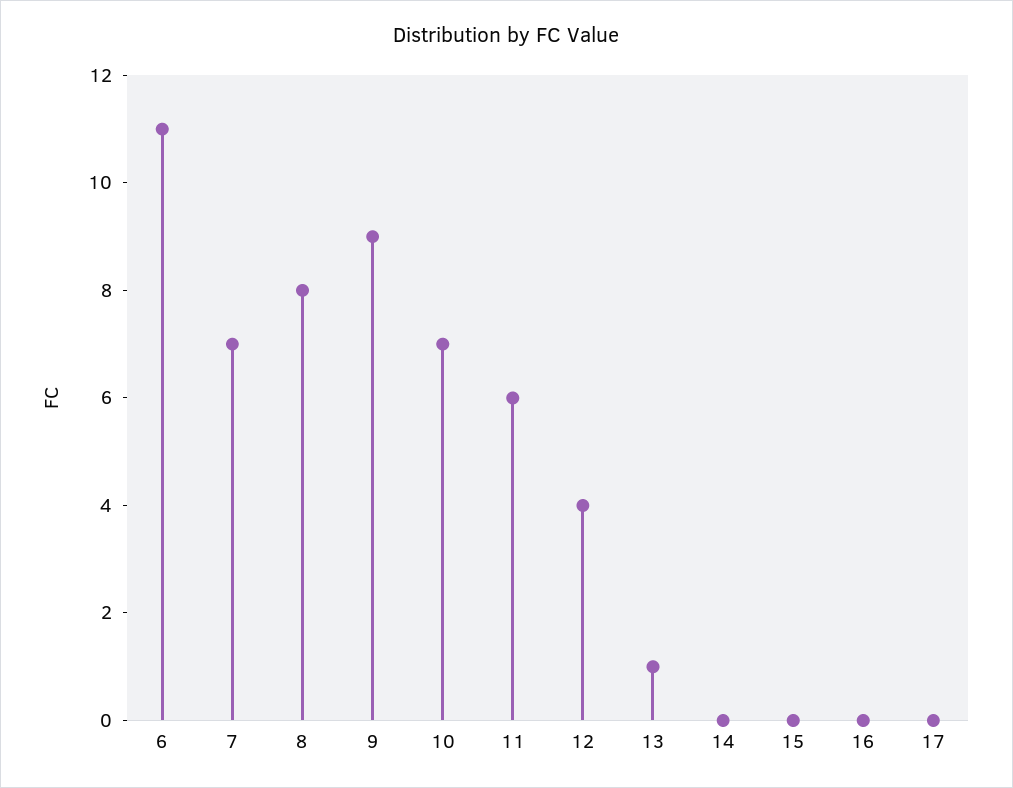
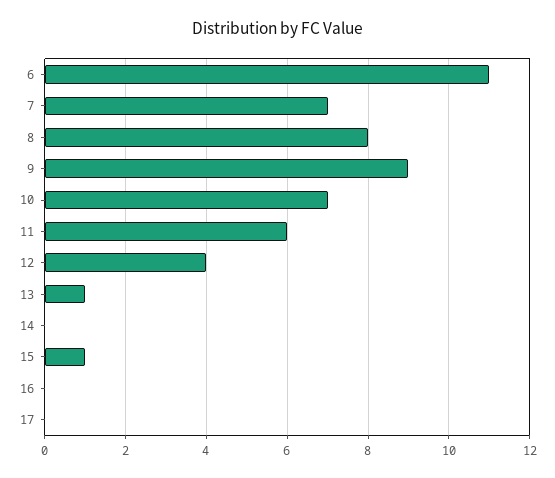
15: 0 -> 1

